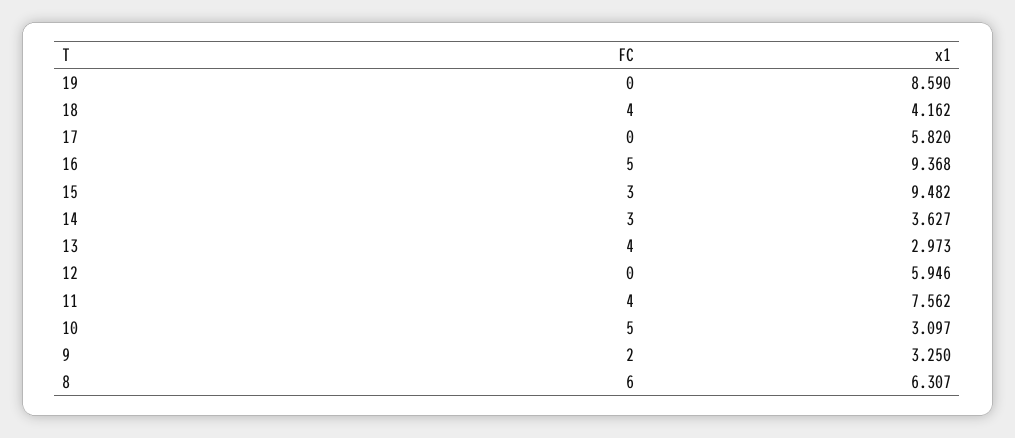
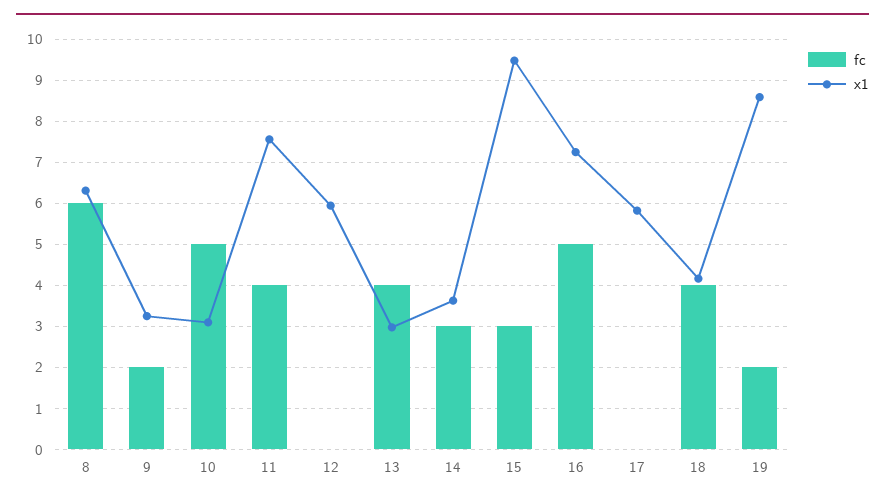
FC, 19: 0 -> 2
x1, 16: 9.368 -> 7.2

